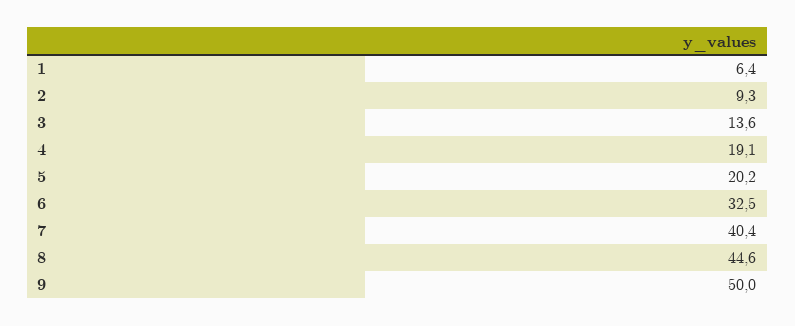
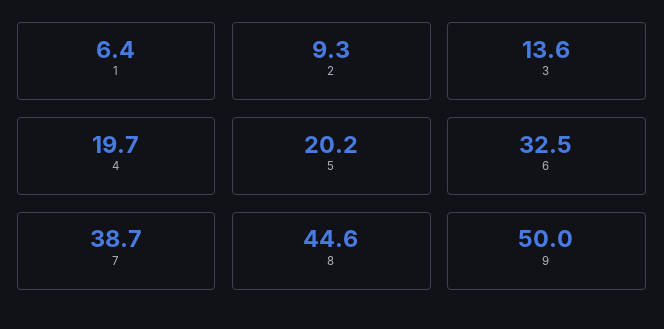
4: 19.1 -> 19.7
7: 40.4 -> 38.7

